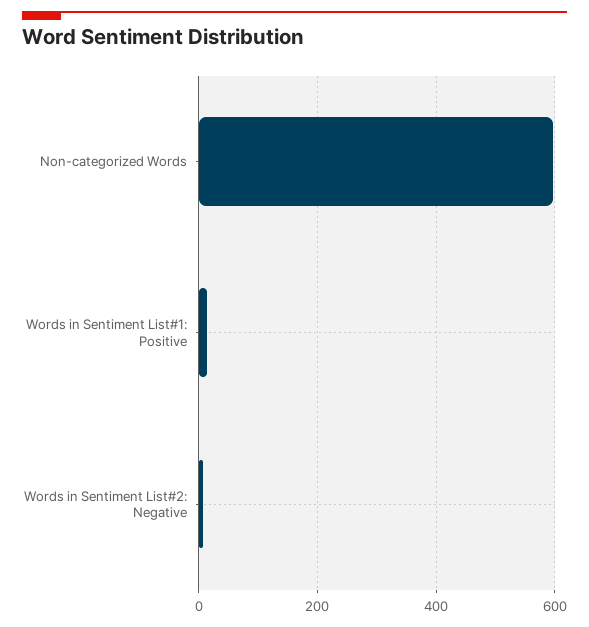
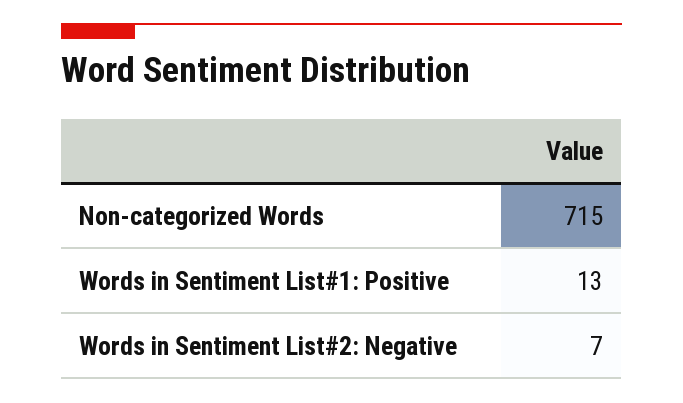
Non-categorized Words: 600 -> 715

